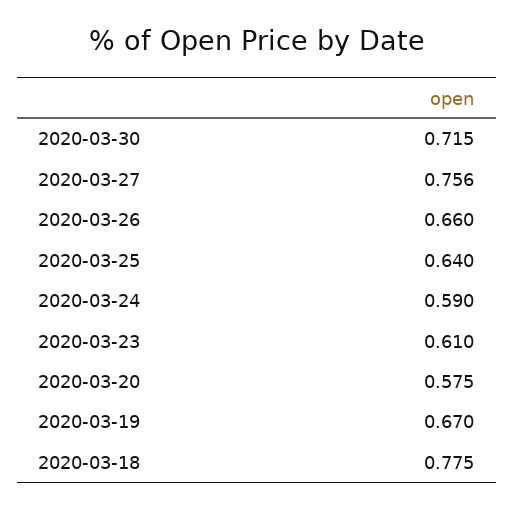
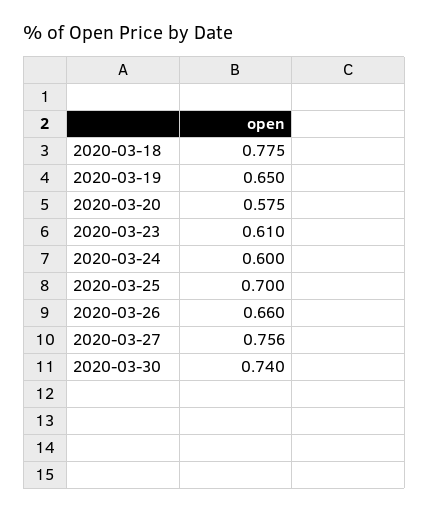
2020-03-30: 0.715 -> 0.74
2020-03-25: 0.64 -> 0.7
2020-03-24: 0.59 -> 0.6
2020-03-19: 0.67 -> 0.65

